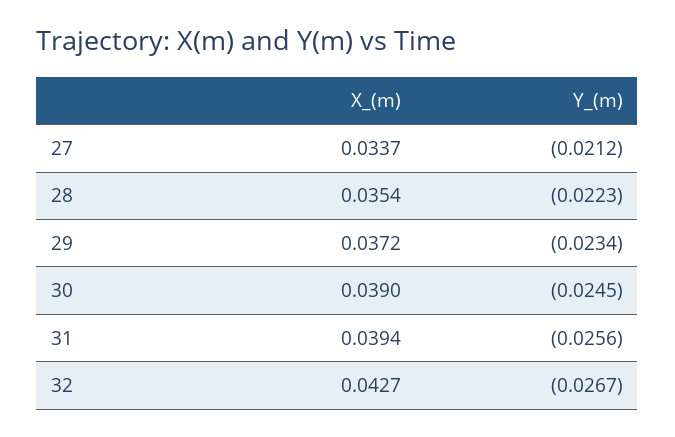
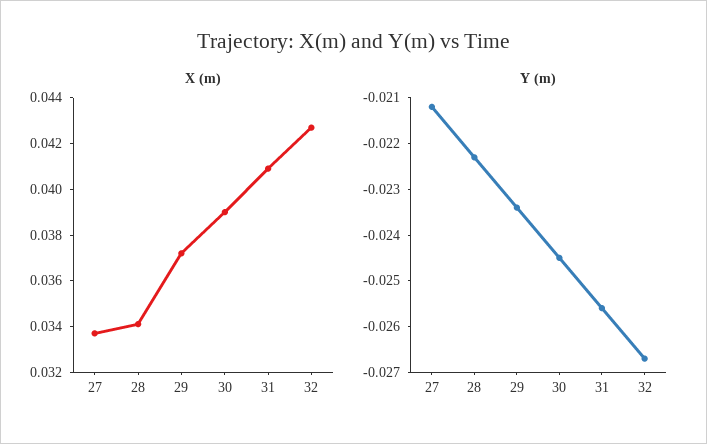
X_(m), 28: 0.0354 -> 0.034
X_(m), 31: 0.0394 -> 0.041

